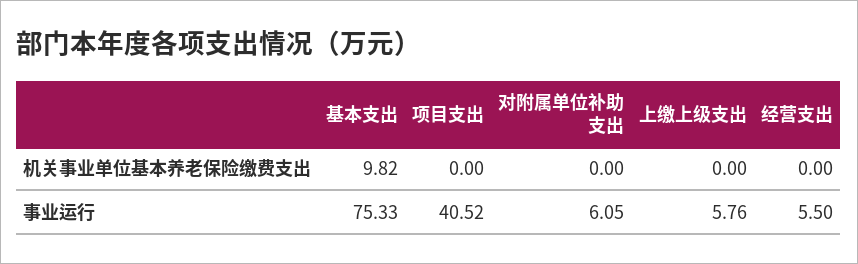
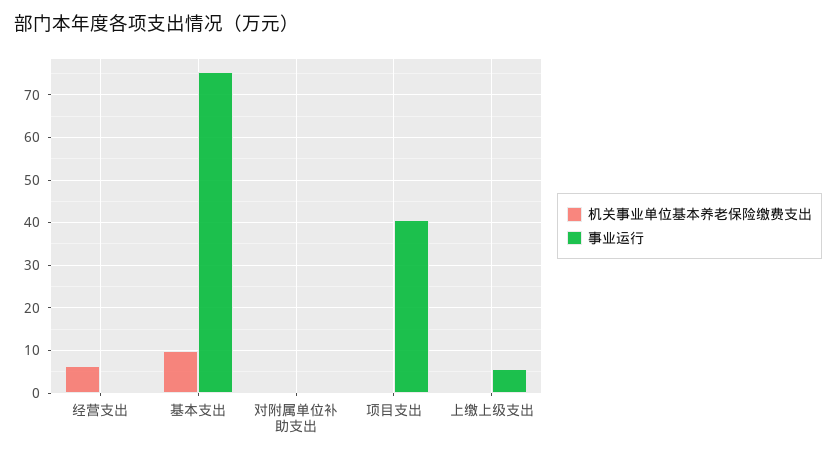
机关事业单位基本养老保险缴费支出, 经营支出: 0 -> 6
事业运行, 对附属单位补助支出: 6.05 -> 0
事业运行, 经营支出: 5.5 -> 0

